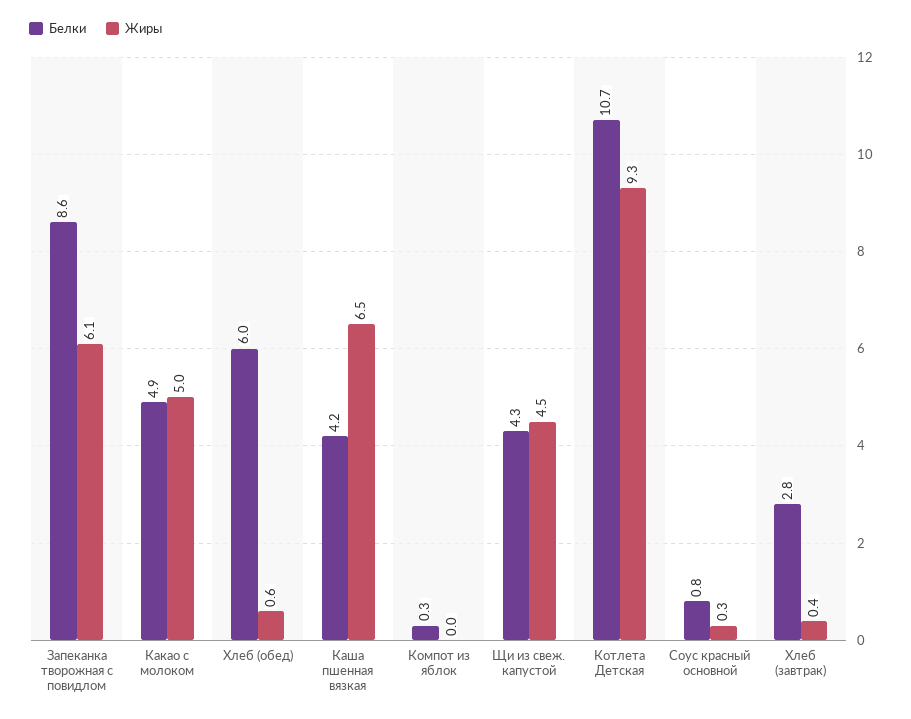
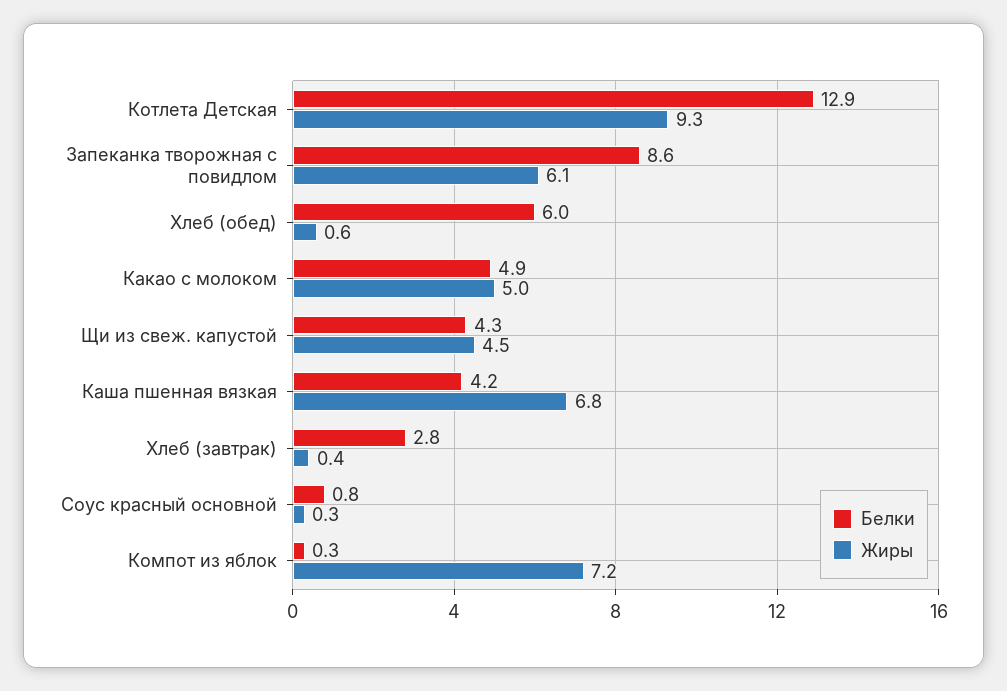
Жиры, Каша пшенная вязкая: 6.5 -> 6.8
Жиры, Компот из яблок: 0 -> 7.2
Белки, Котлета Детская: 10.7 -> 12.9

